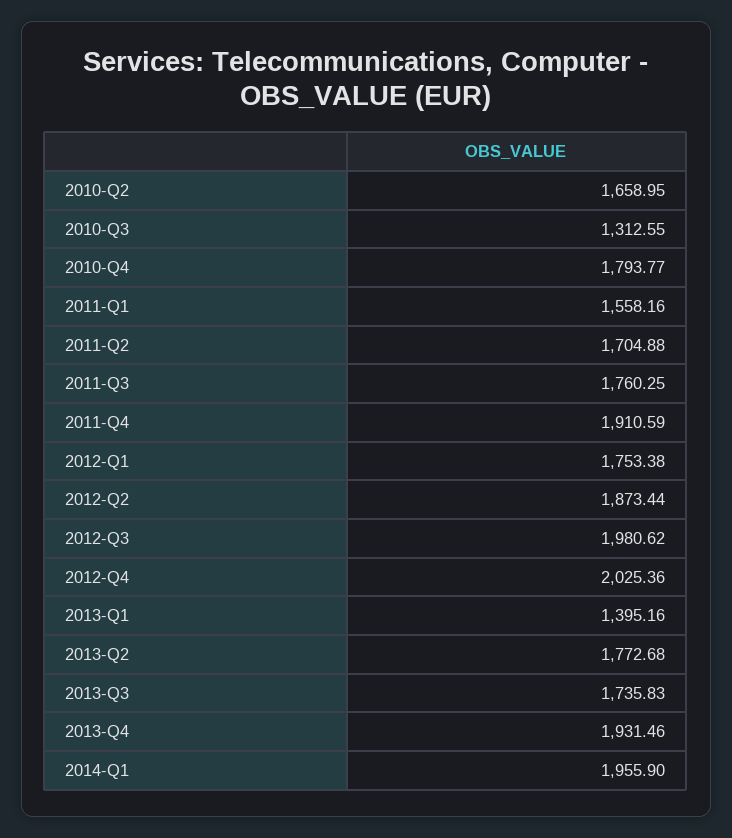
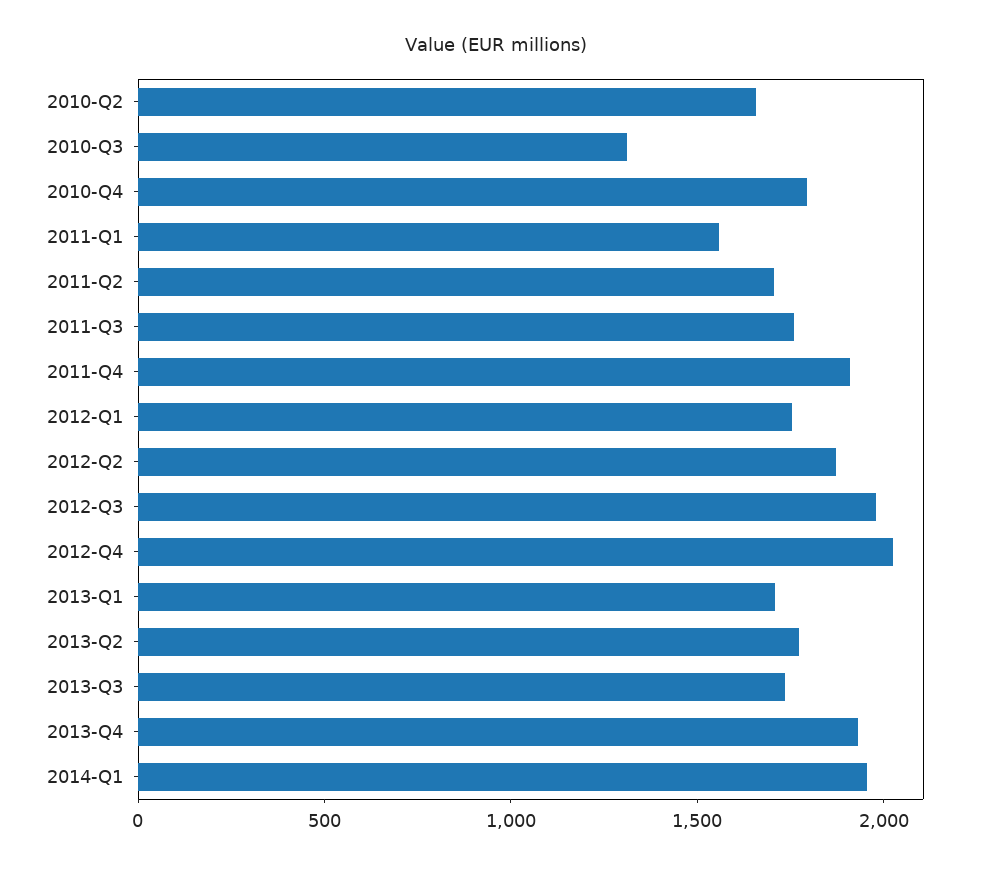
2013-Q1: 1395.16 -> 1700

